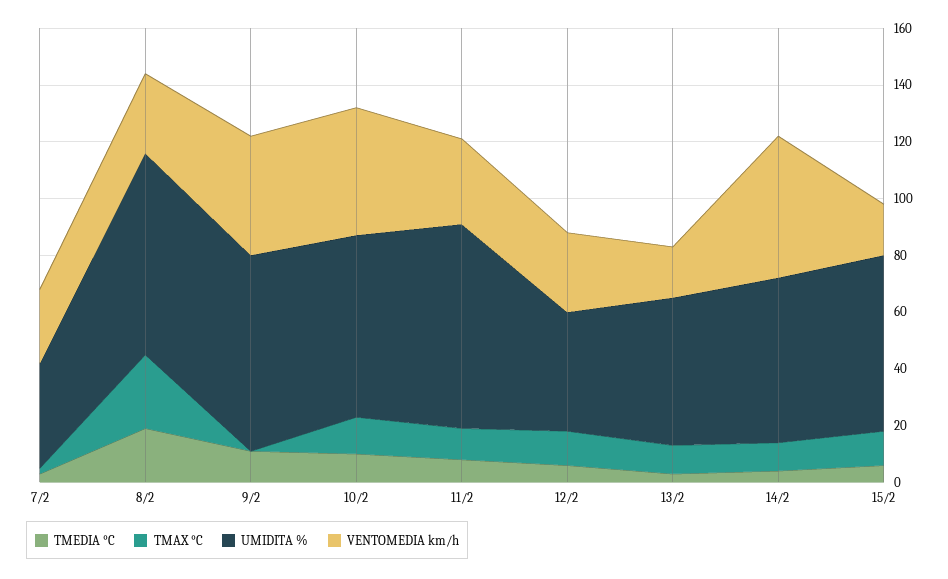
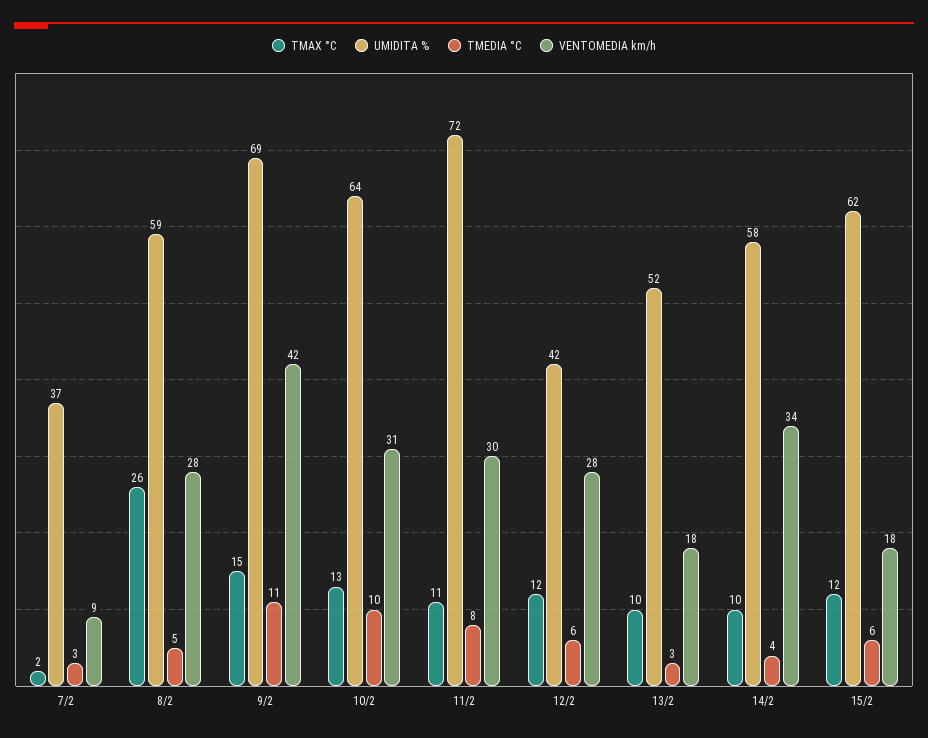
VENTOMEDIA km/h, 7/2: 25 -> 9
TMEDIA °C, 8/2: 20 -> 5
UMIDITA %, 8/2: 70 -> 59
TMAX °C, 9/2: 0 -> 15
VENTOMEDIA km/h, 10/2: 45 -> 31
VENTOMEDIA km/h, 14/2: 50 -> 34

